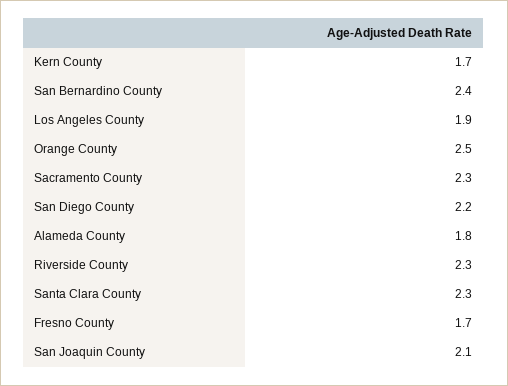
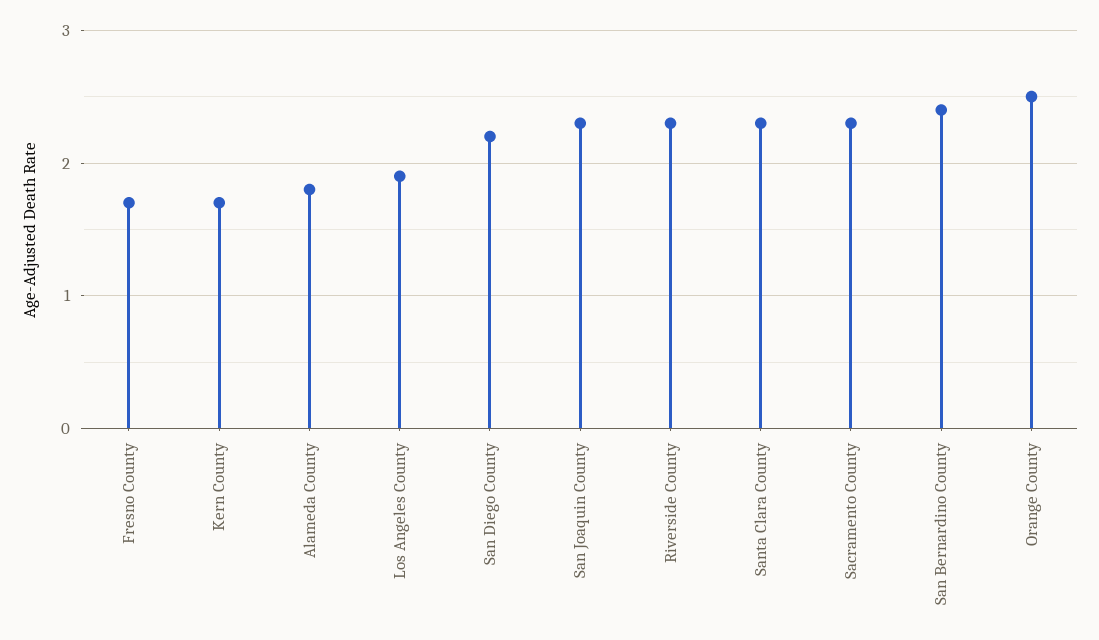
San Joaquin County: 2.1 -> 2.3

